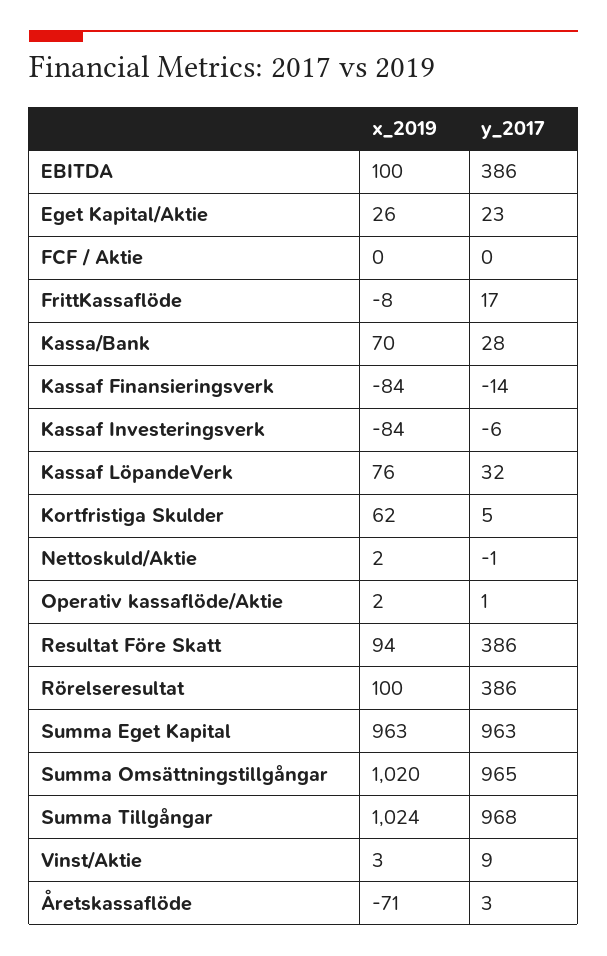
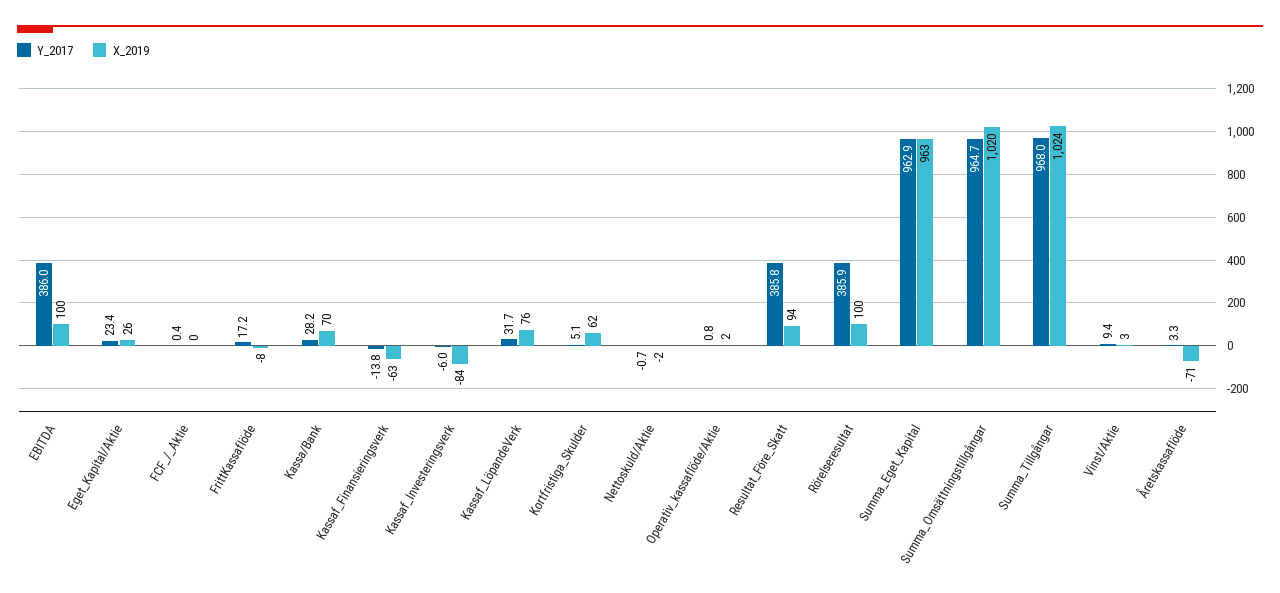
x_2019, Kassaf Finansieringsverk: -84 -> -63
x_2019, Nettoskuld/Aktie: 2 -> -2

